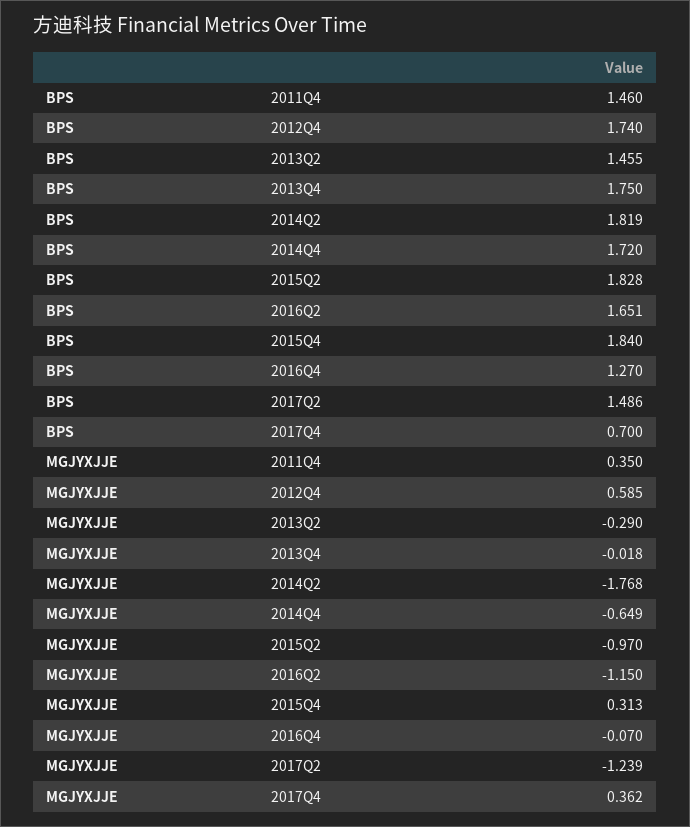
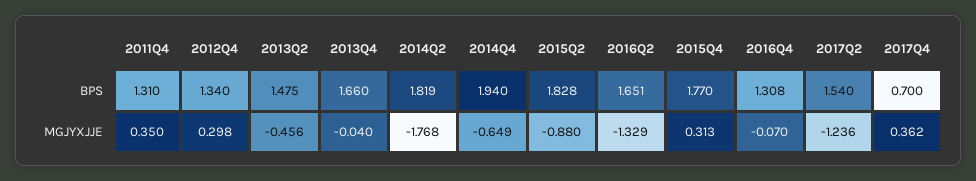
BPS, 2011Q4: 1.46 -> 1.31
BPS, 2012Q4: 1.74 -> 1.34
BPS, 2013Q2: 1.455 -> 1.475
BPS, 2013Q4: 1.75 -> 1.66
BPS, 2014Q4: 1.72 -> 1.94
BPS, 2015Q4: 1.84 -> 1.77
BPS, 2016Q4: 1.27 -> 1.308
BPS, 2017Q2: 1.486 -> 1.54
MGJYXJJE, 2012Q4: 0.585 -> 0.298
MGJYXJJE, 2013Q2: -0.29 -> -0.456
MGJYXJJE, 2013Q4: -0.018 -> -0.04
MGJYXJJE, 2015Q2: -0.97 -> -0.88
MGJYXJJE, 2016Q2: -1.15 -> -1.329
MGJYXJJE, 2017Q2: -1.239 -> -1.236

